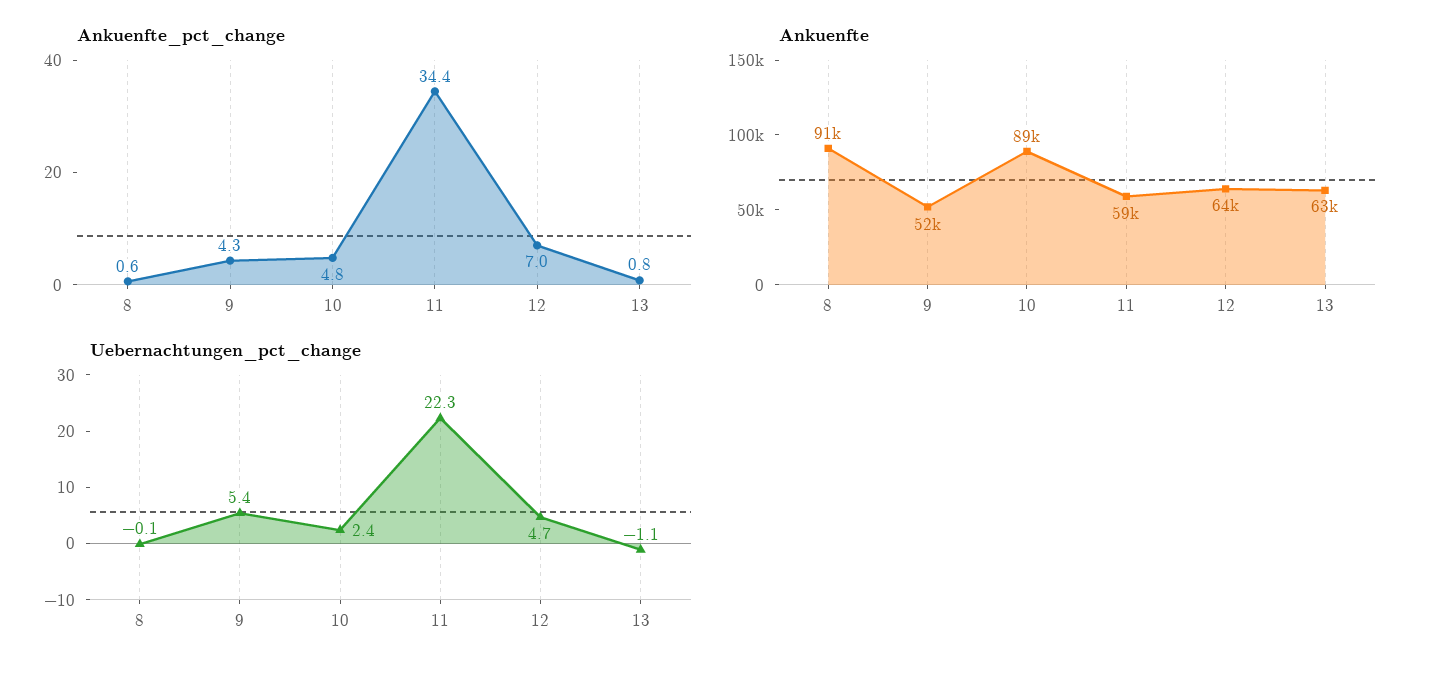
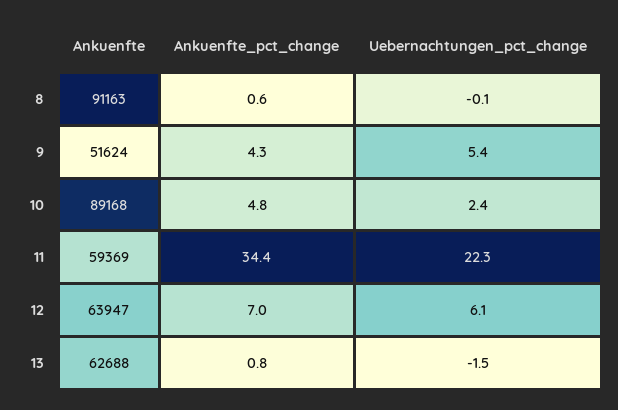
Uebernachtungen_pct_change, 12: 4.7 -> 6.1
Uebernachtungen_pct_change, 13: -1.1 -> -1.5

